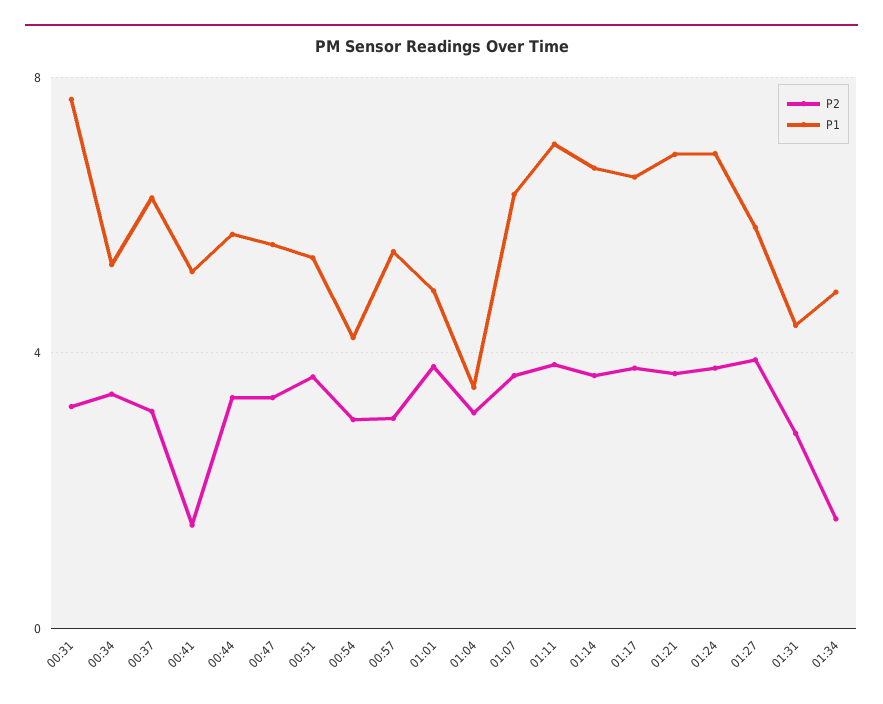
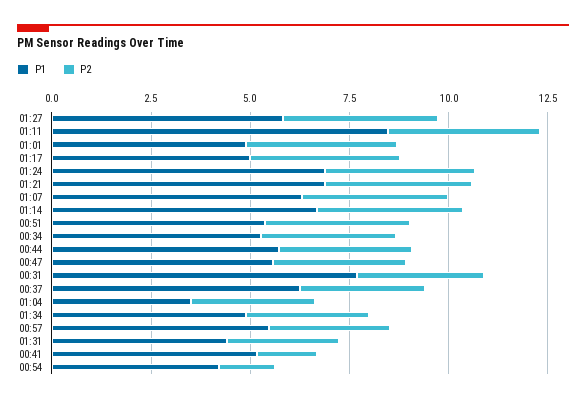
P2, 00:54: 3 -> 1.5
P1, 01:11: 7 -> 8.5
P1, 01:17: 6.5 -> 5
P2, 01:34: 1.5 -> 3

